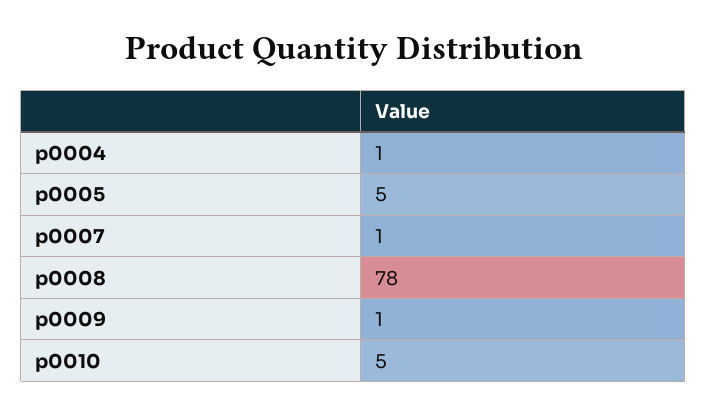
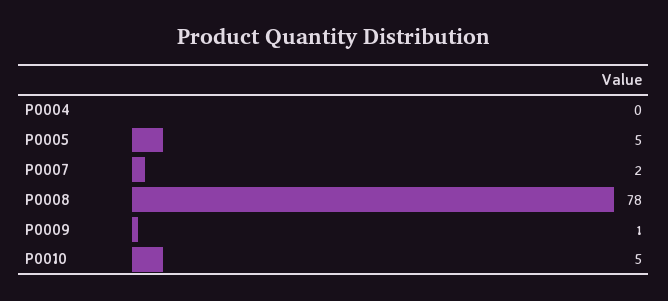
p0004: 1 -> 0
p0007: 1 -> 2

